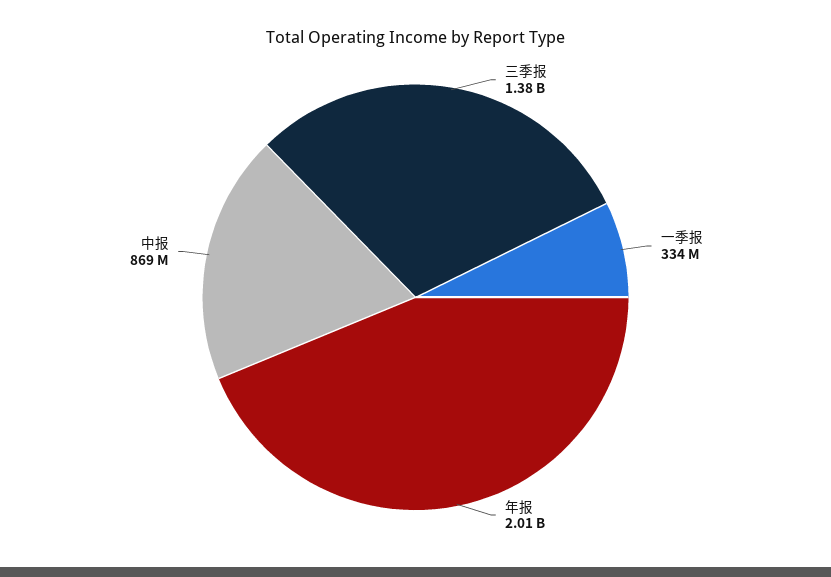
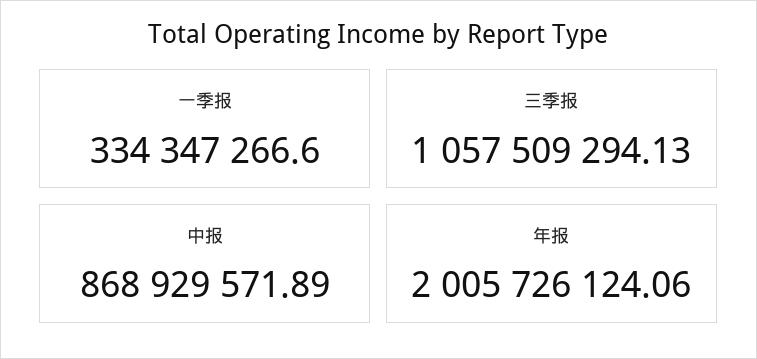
三季报: 1380000000 -> 1057509294.13

